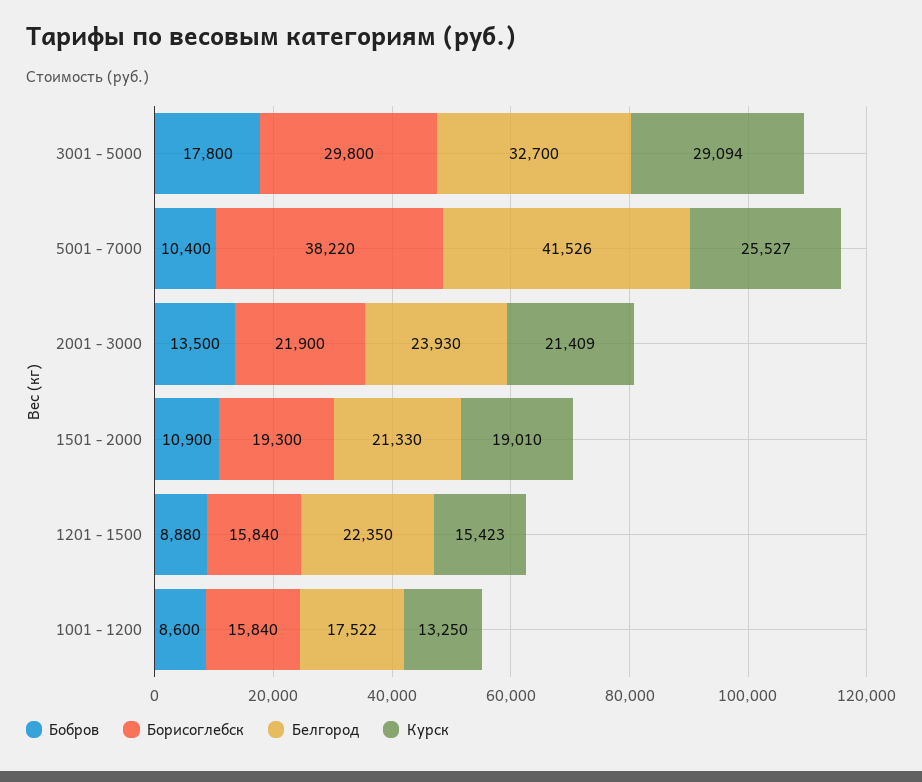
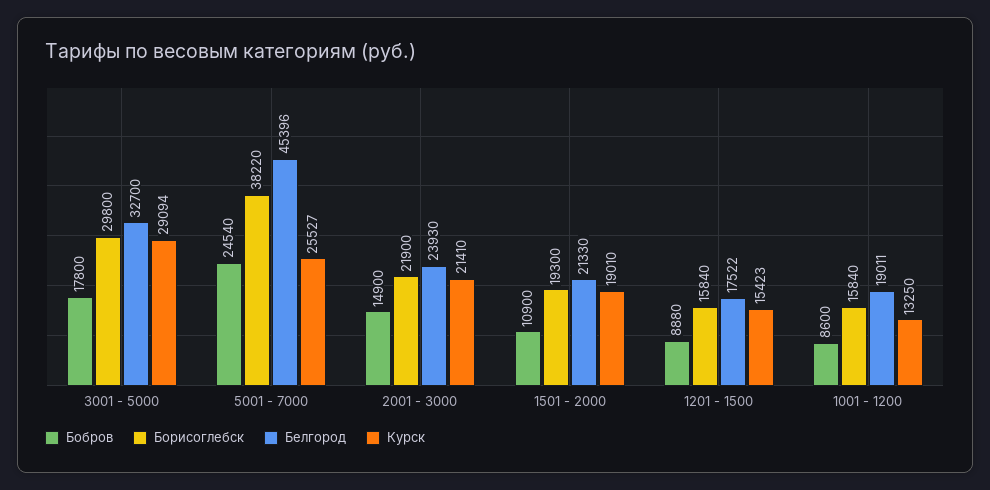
Бобров, 5001 - 7000: 10400 -> 24540
Белгород, 5001 - 7000: 41526 -> 45396
Бобров, 2001 - 3000: 13500 -> 14900
Курск, 2001 - 3000: 21409 -> 21410
Белгород, 1201 - 1500: 22350 -> 17522
Белгород, 1001 - 1200: 17522 -> 19011

